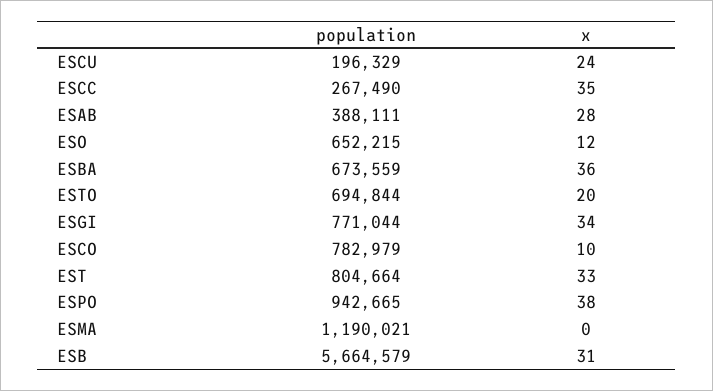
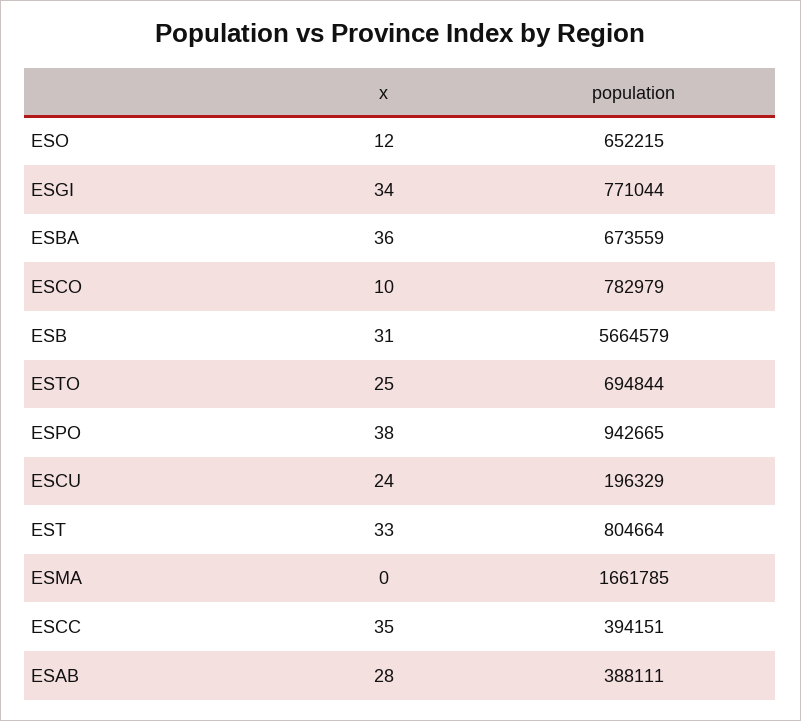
population, ESCC: 267490 -> 394151
x, ESTO: 20 -> 25
population, ESMA: 1190021 -> 1661785

